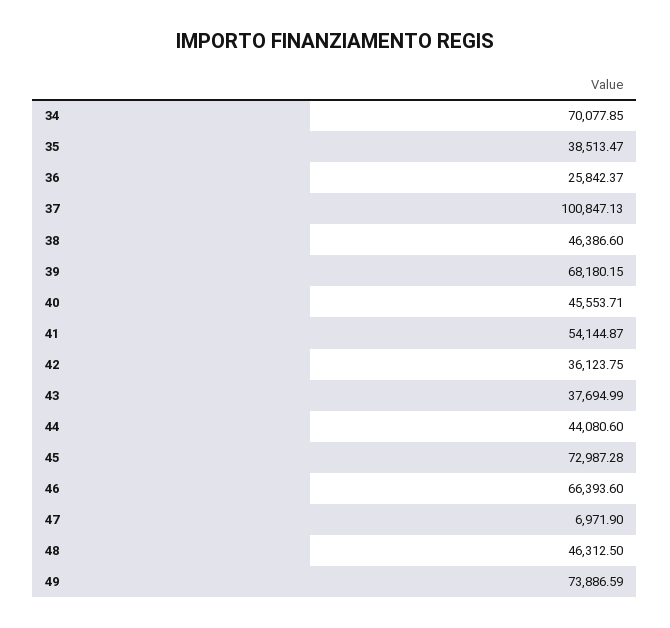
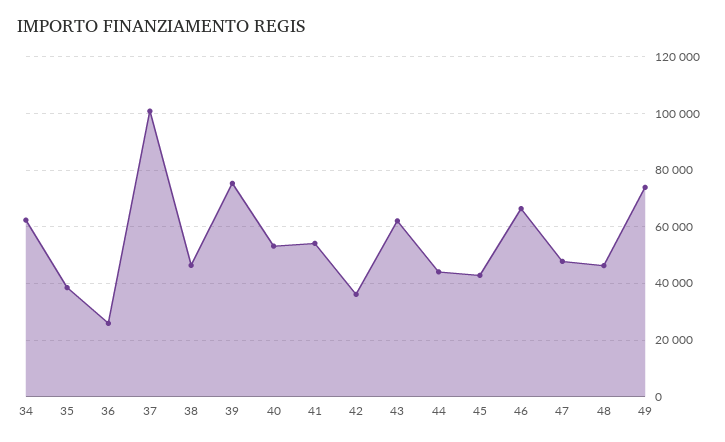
34: 70077.85 -> 62500
39: 68180.15 -> 75000
40: 45553.71 -> 52500
43: 37694.99 -> 62500
45: 72987.28 -> 42500
47: 6971.9 -> 47500

